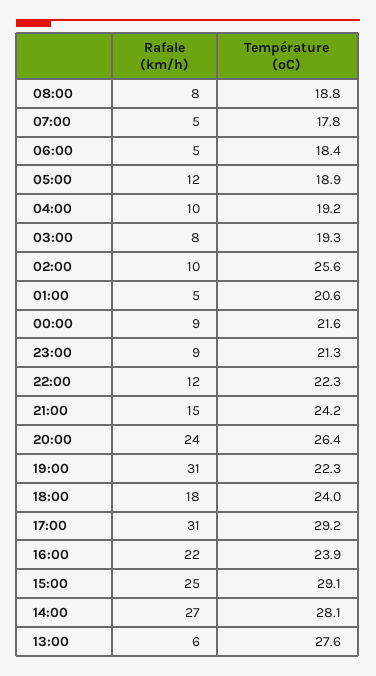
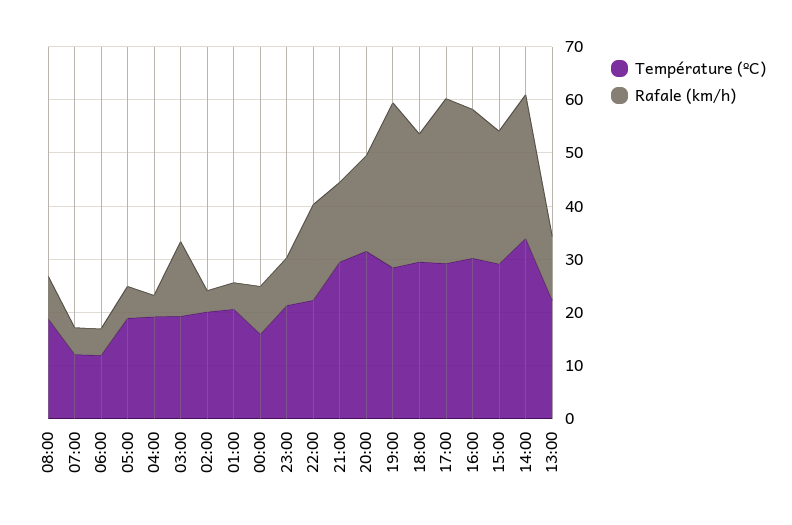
Température (ºC), 07:00: 17.8 -> 12
Température (ºC), 06:00: 18.4 -> 12
Rafale (km/h), 05:00: 12 -> 6
Rafale (km/h), 04:00: 10 -> 4
Rafale (km/h), 03:00: 8 -> 14
Rafale (km/h), 02:00: 10 -> 4
Température (ºC), 02:00: 25.6 -> 20
Température (ºC), 00:00: 21.6 -> 16
Rafale (km/h), 22:00: 12 -> 18
Température (ºC), 21:00: 24.2 -> 30
Rafale (km/h), 20:00: 24 -> 18
Température (ºC), 20:00: 26.4 -> 32
Température (ºC), 19:00: 22.3 -> 28
Rafale (km/h), 18:00: 18 -> 24
Température (ºC), 18:00: 24 -> 30
Rafale (km/h), 16:00: 22 -> 28
Température (ºC), 16:00: 23.9 -> 30
Température (ºC), 14:00: 28.1 -> 34
Rafale (km/h), 13:00: 6 -> 12
Température (ºC), 13:00: 27.6 -> 22

